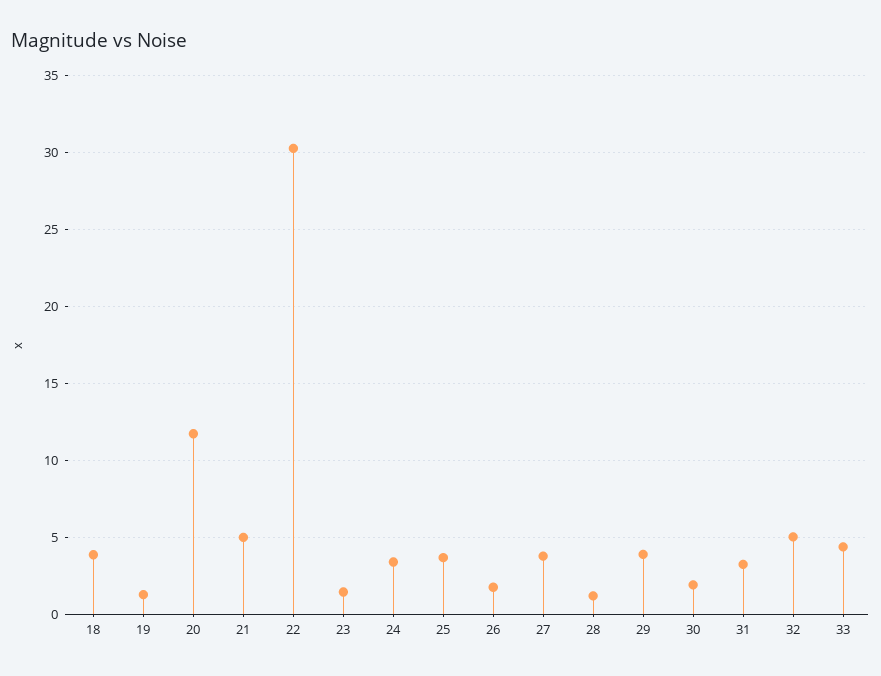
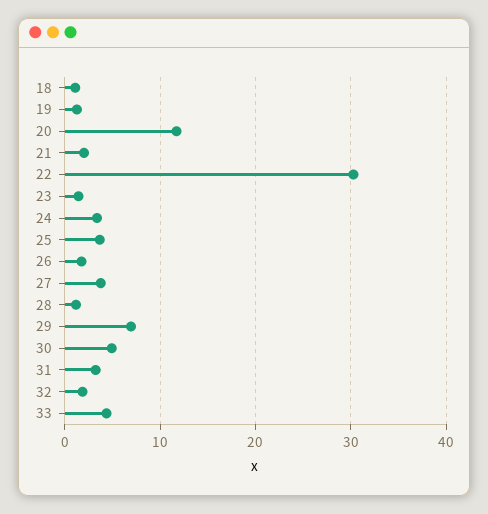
18: 4 -> 1
21: 5 -> 2
29: 4 -> 7
30: 2 -> 5
32: 5 -> 2

